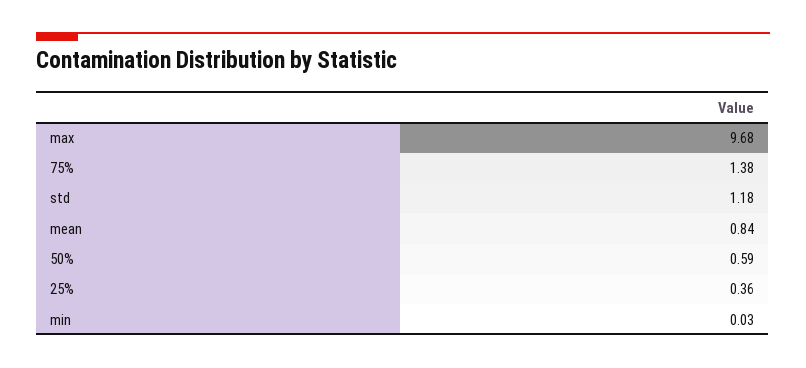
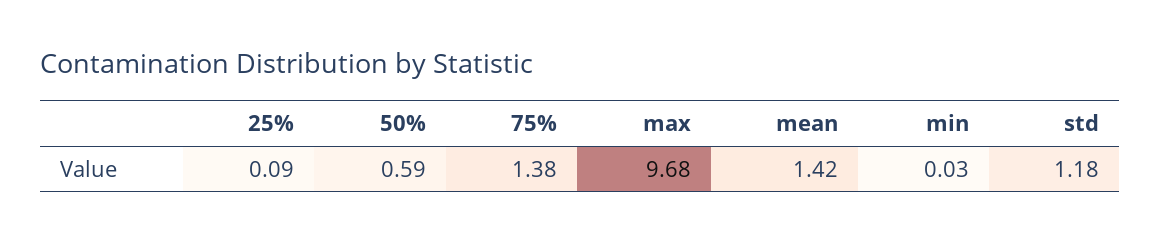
mean: 0.84 -> 1.42
25%: 0.36 -> 0.09

